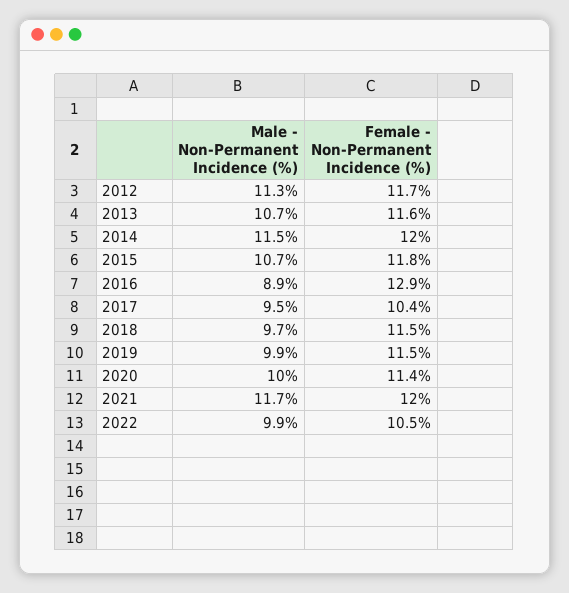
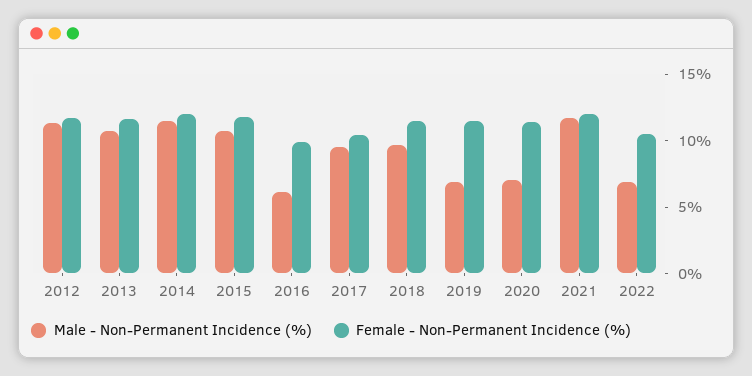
Male - Non-Permanent Incidence (%), 2016: 8.9 -> 6
Female - Non-Permanent Incidence (%), 2016: 12.9 -> 10
Male - Non-Permanent Incidence (%), 2019: 9.9 -> 7
Male - Non-Permanent Incidence (%), 2020: 10 -> 7
Male - Non-Permanent Incidence (%), 2022: 9.9 -> 7

